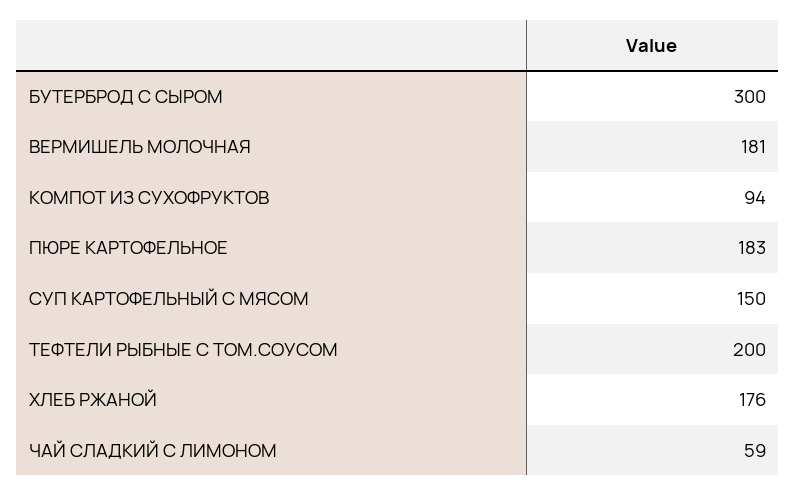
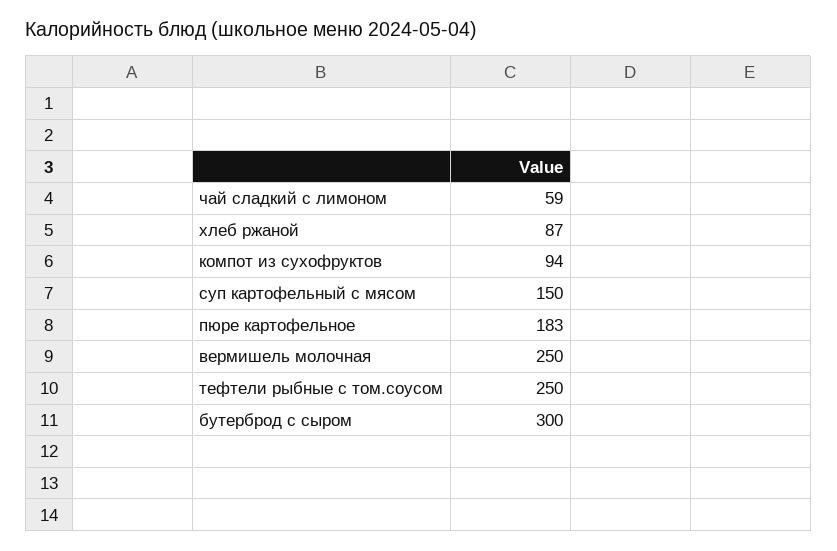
ВЕРМИШЕЛЬ МОЛОЧНАЯ: 181 -> 250
ТЕФТЕЛИ РЫБНЫЕ С ТОМ.СОУСОМ: 200 -> 250
ХЛЕБ РЖАНОЙ: 176 -> 87

